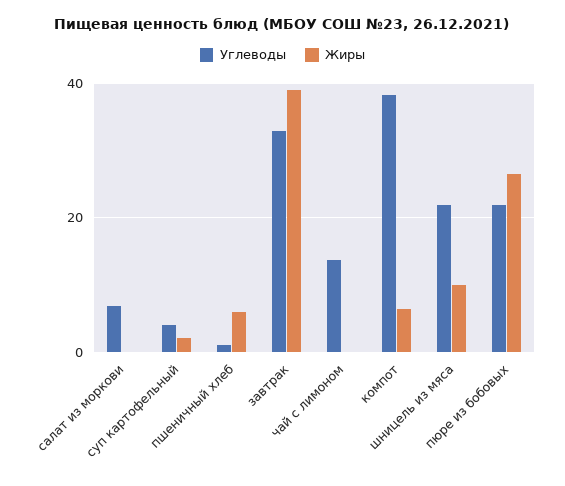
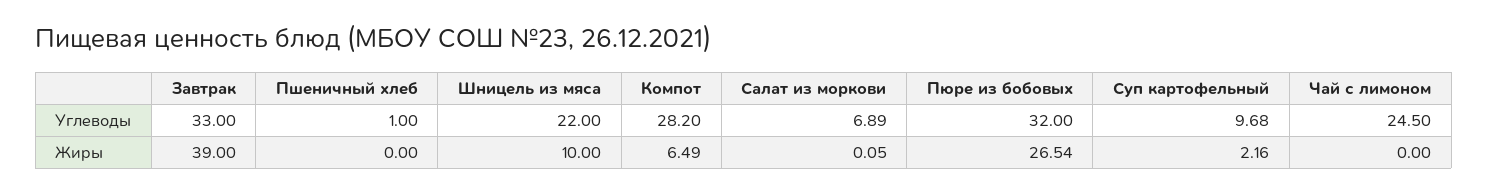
Углеводы, суп картофельный: 4 -> 9.68
Жиры, пшеничный хлеб: 6 -> 0
Углеводы, чай с лимоном: 14 -> 24.5
Углеводы, компот: 38 -> 28.2
Углеводы, пюре из бобовых: 22 -> 32

